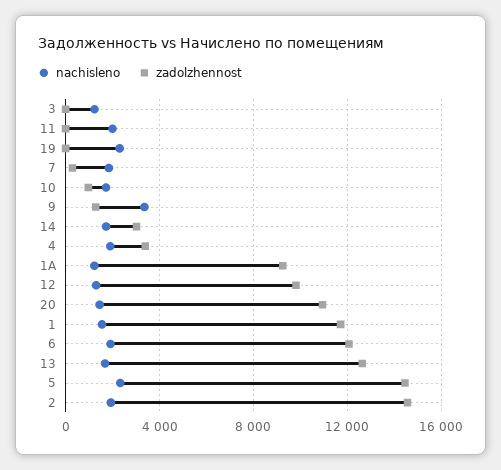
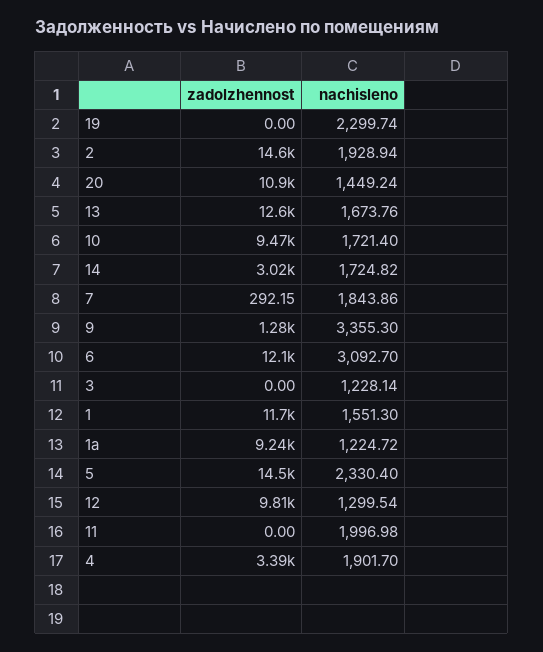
zadolzhennost, 10: 1000 -> 9470
nachisleno, 6: 2000 -> 3092.7

